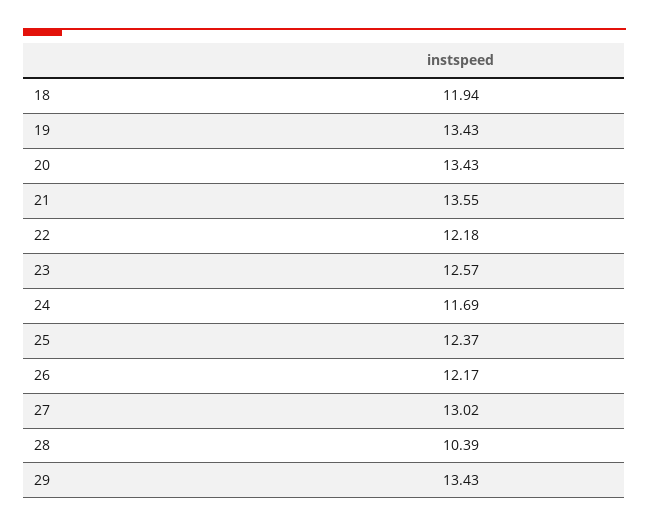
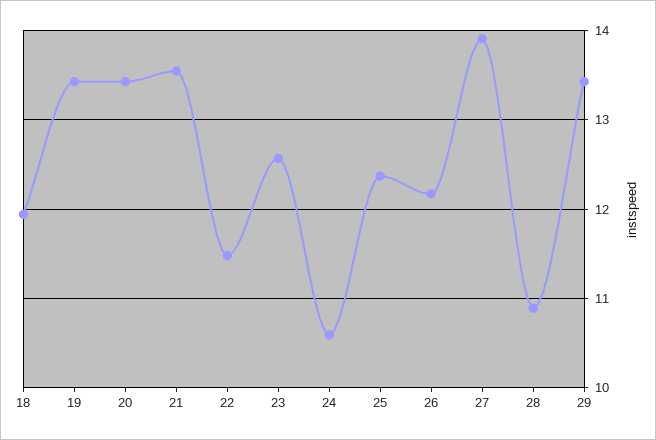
22: 12.18 -> 11.5
24: 11.69 -> 10.6
27: 13.02 -> 13.9
28: 10.39 -> 10.9

